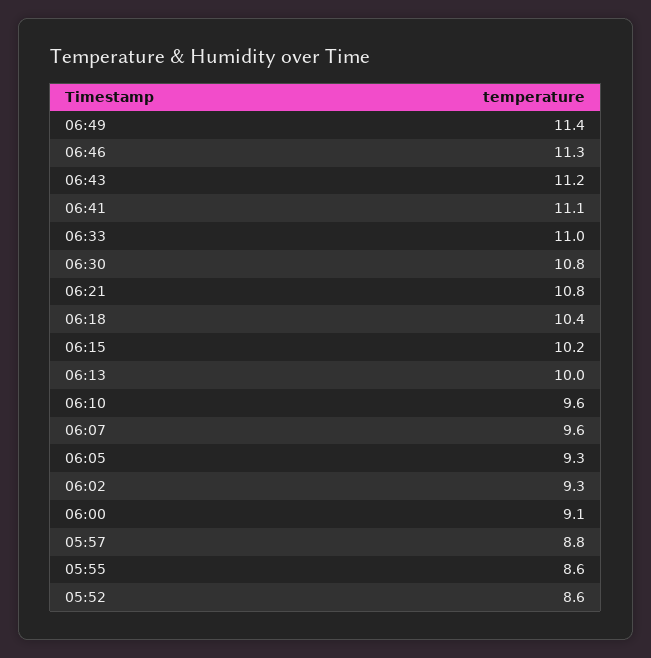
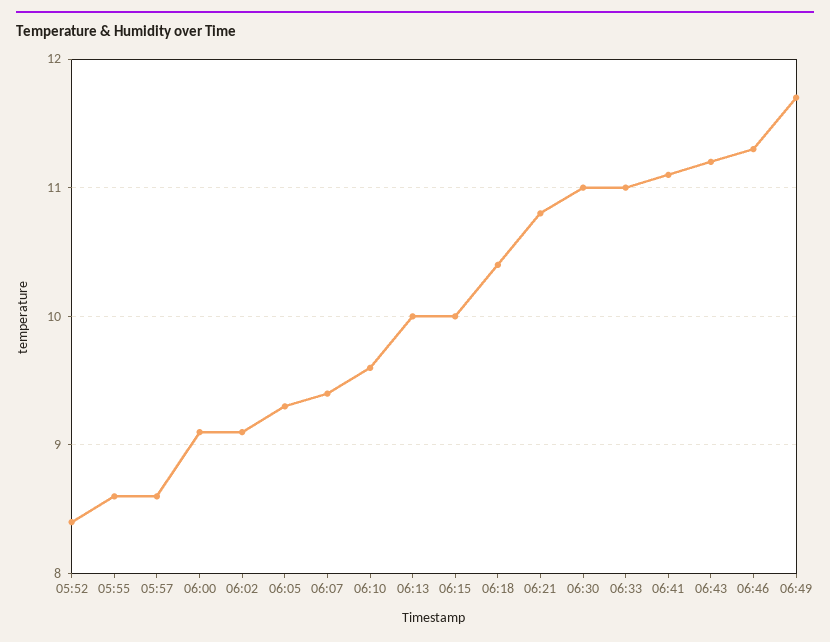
06:49: 11.4 -> 11.7
06:30: 10.8 -> 11
06:15: 10.2 -> 10
06:07: 9.6 -> 9.4
06:02: 9.3 -> 9.1
05:57: 8.8 -> 8.6
05:52: 8.6 -> 8.4

